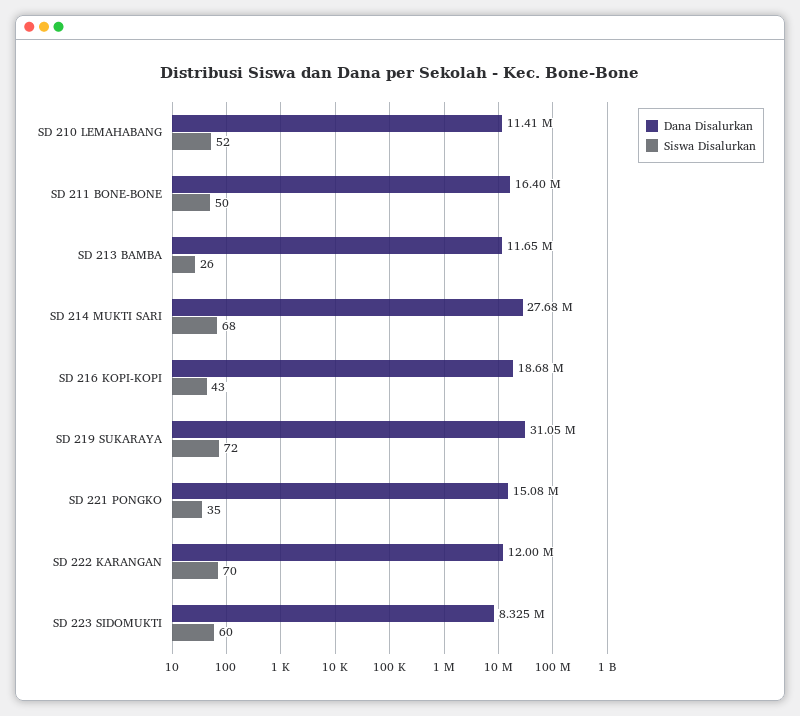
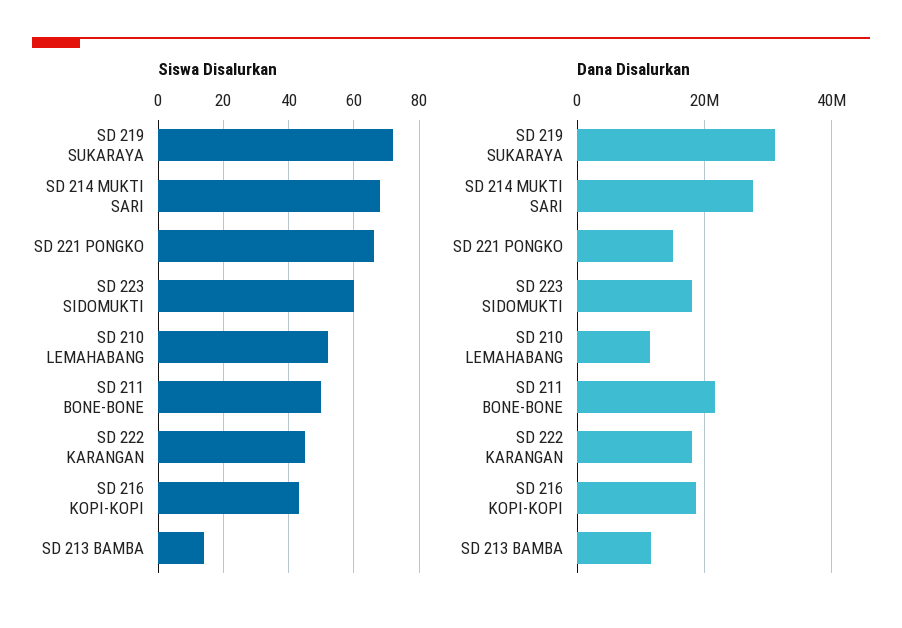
Dana Disalurkan, SD 211 BONE-BONE: 16400000 -> 22000000
Siswa Disalurkan, SD 213 BAMBA: 26 -> 15
Siswa Disalurkan, SD 221 PONGKO: 35 -> 65
Dana Disalurkan, SD 222 KARANGAN: 12000000 -> 18000000
Siswa Disalurkan, SD 222 KARANGAN: 70 -> 45
Dana Disalurkan, SD 223 SIDOMUKTI: 8325000 -> 18000000

